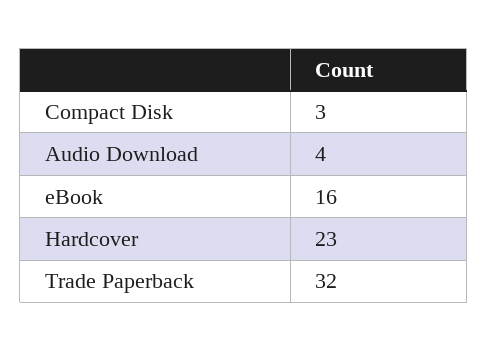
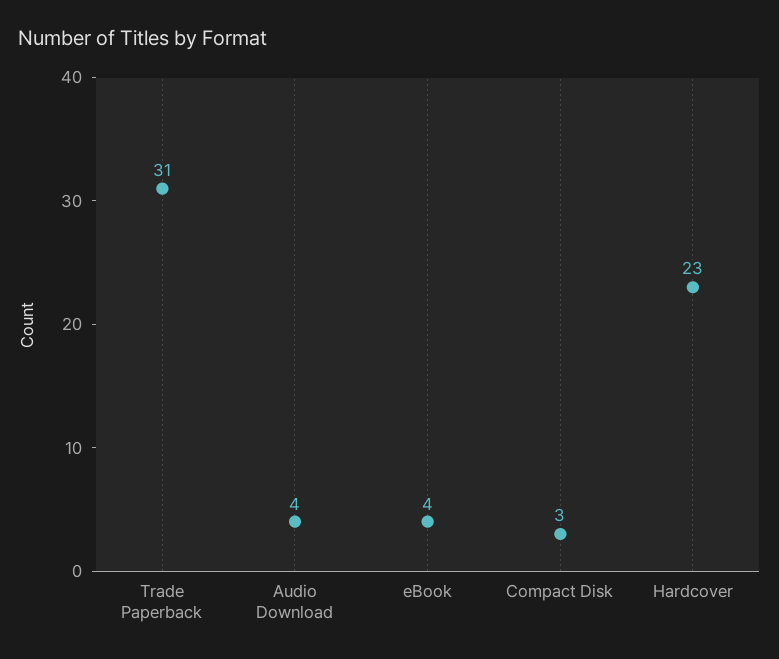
eBook: 16 -> 4
Trade Paperback: 32 -> 31

